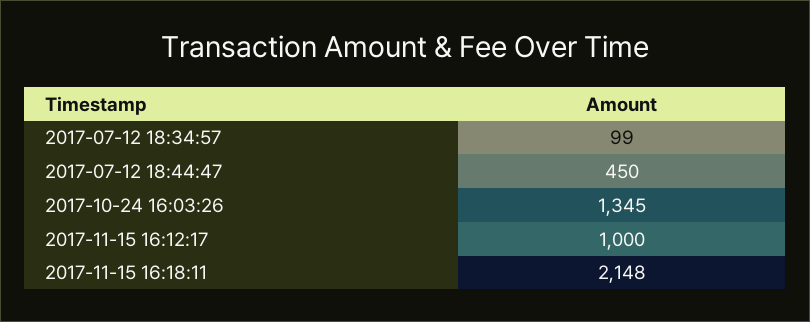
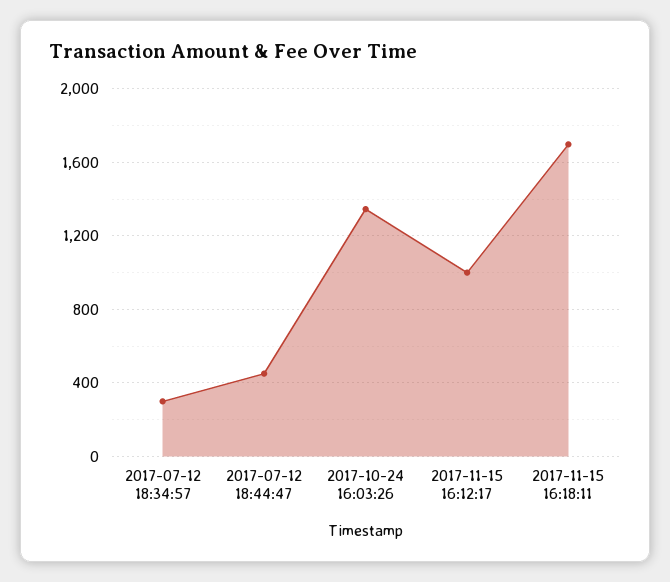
2017-07-12 18:34:57: 99 -> 300
2017-11-15 16:18:11: 2148 -> 1700

